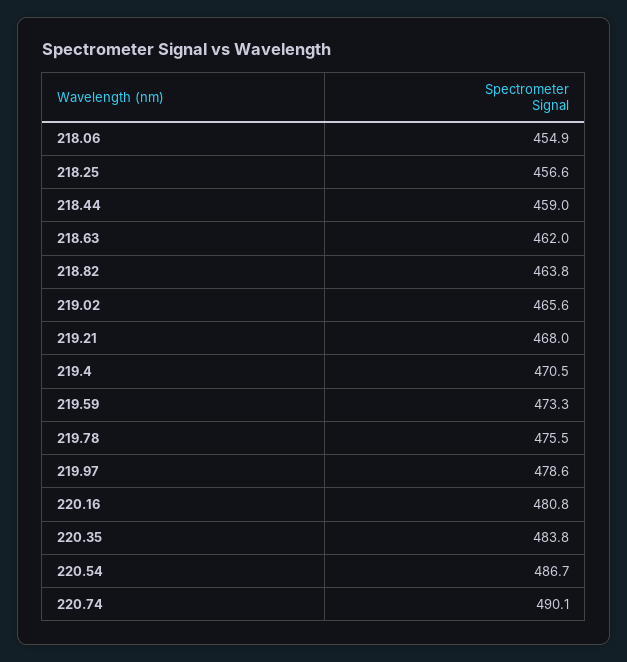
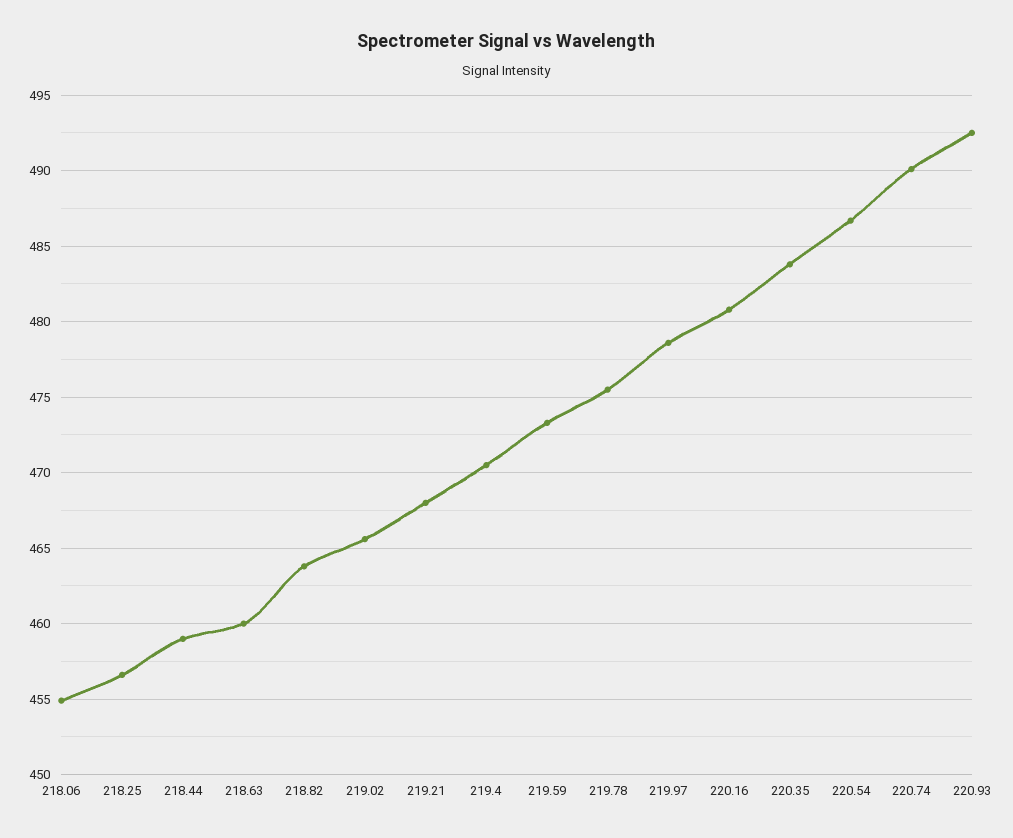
218.63: 462 -> 460
220.93: none -> 492.5

